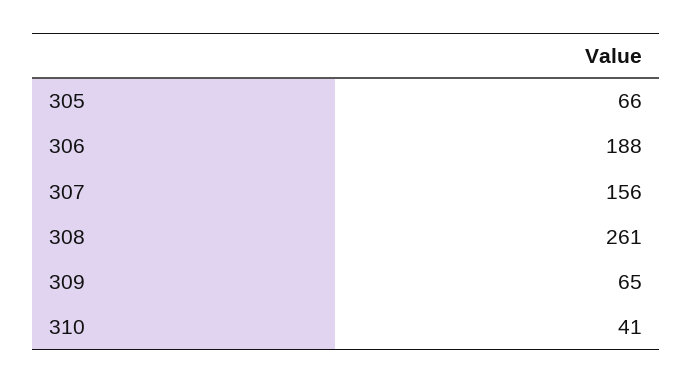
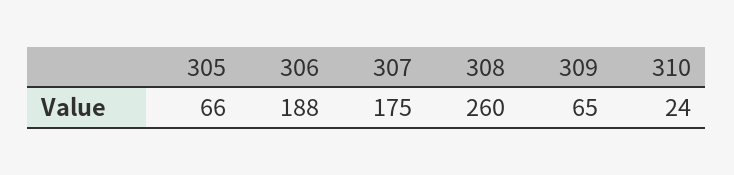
307: 156 -> 175
308: 261 -> 260
310: 41 -> 24

